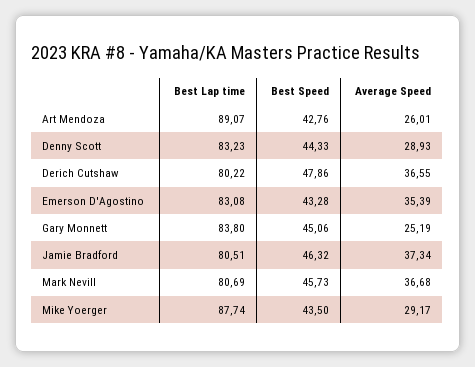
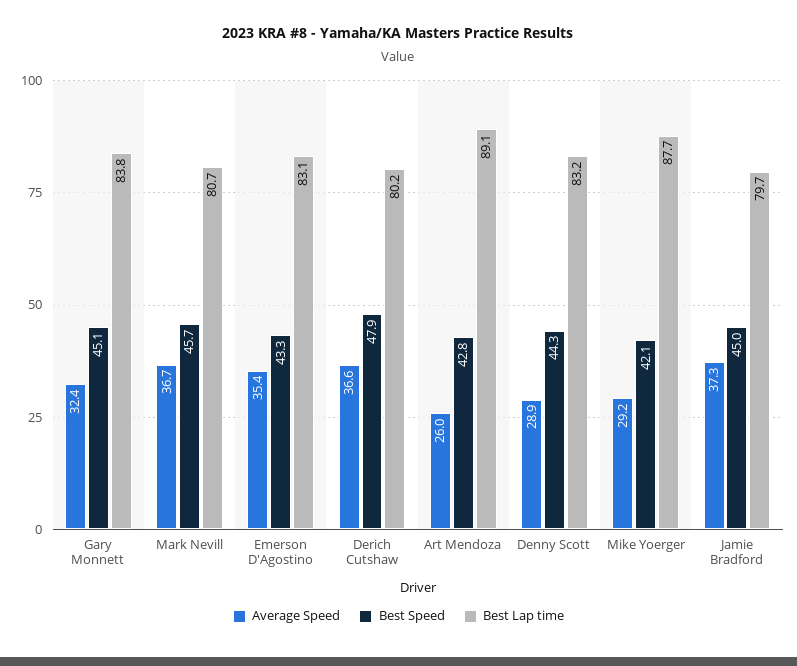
Average Speed, Gary Monnett: 25.19 -> 32.4
Best Lap time, Jamie Bradford: 80.51 -> 79.7
Best Speed, Jamie Bradford: 46.32 -> 45
Best Speed, Mike Yoerger: 43.5 -> 42.1

